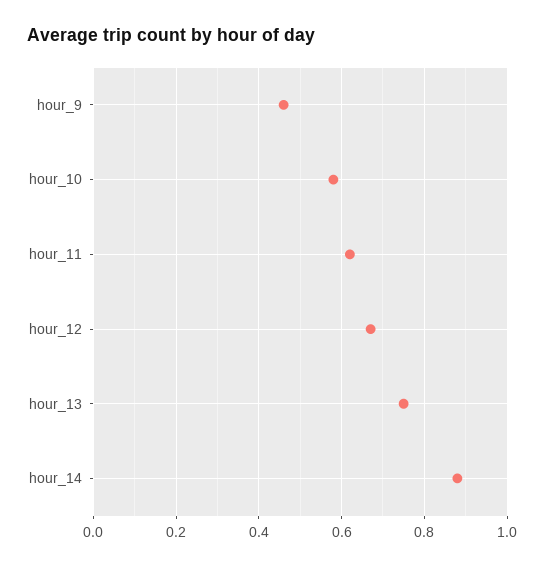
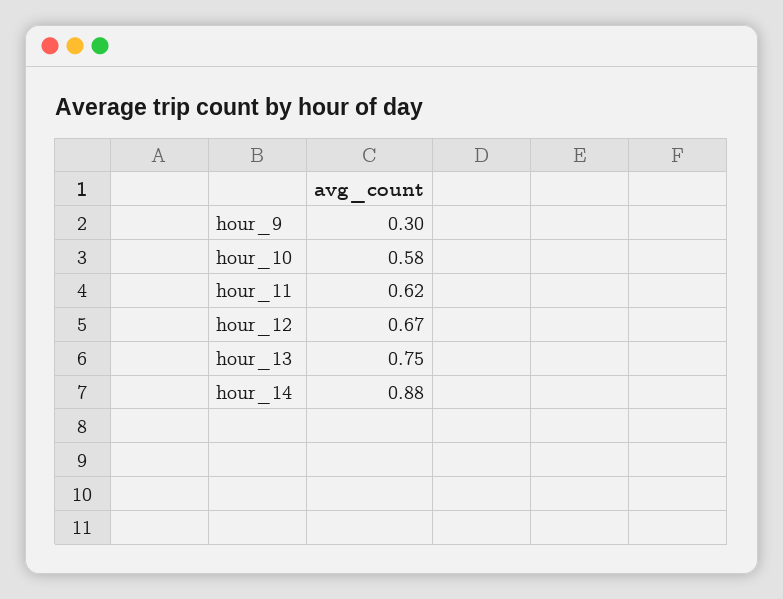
hour_9: 0.45 -> 0.3

